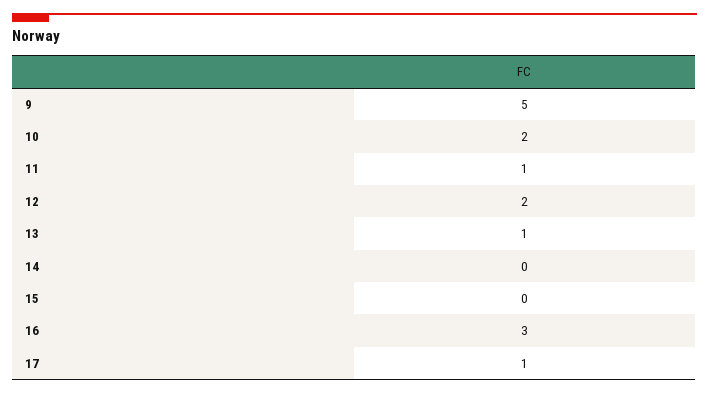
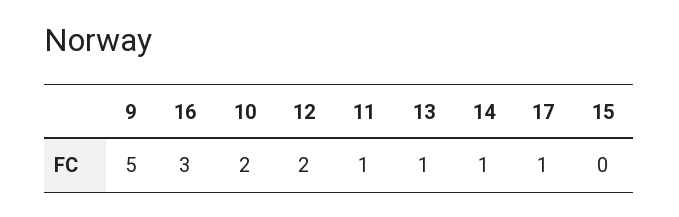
14: 0 -> 1

